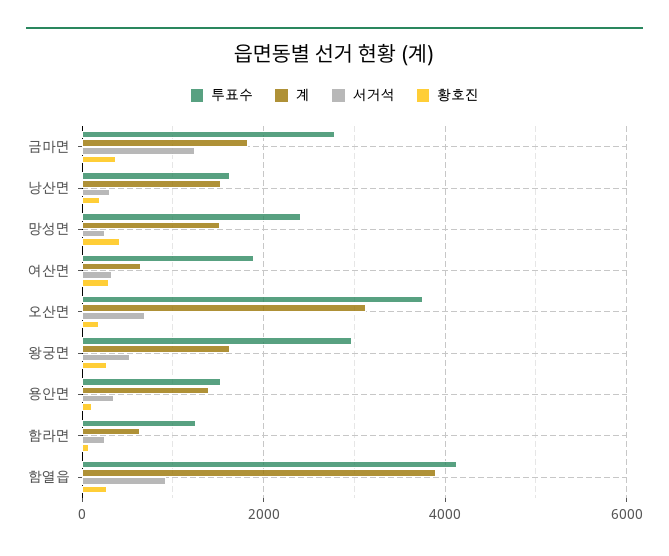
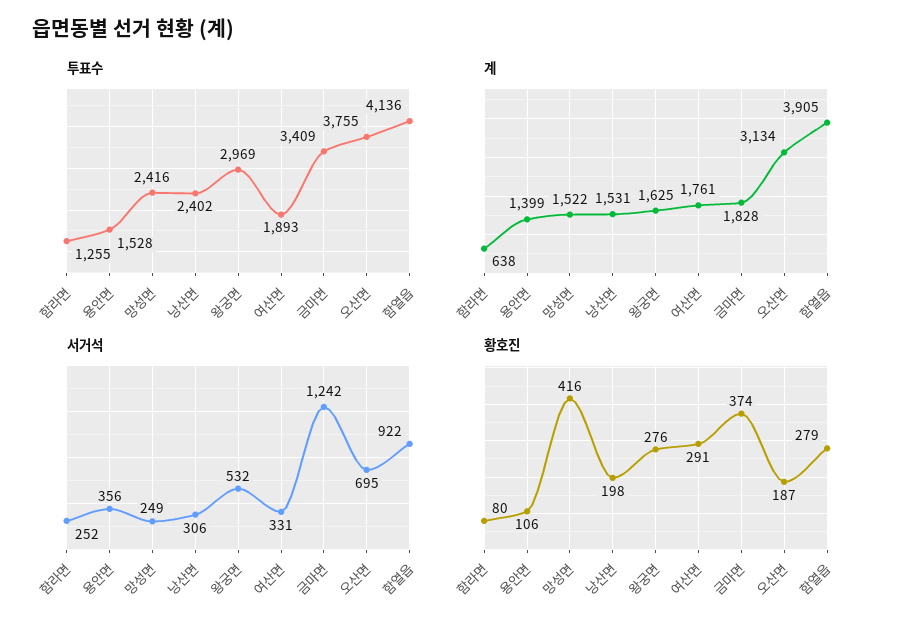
투표수, 금마면: 2800 -> 3409
투표수, 낭산면: 1600 -> 2402
계, 여산면: 600 -> 1761

